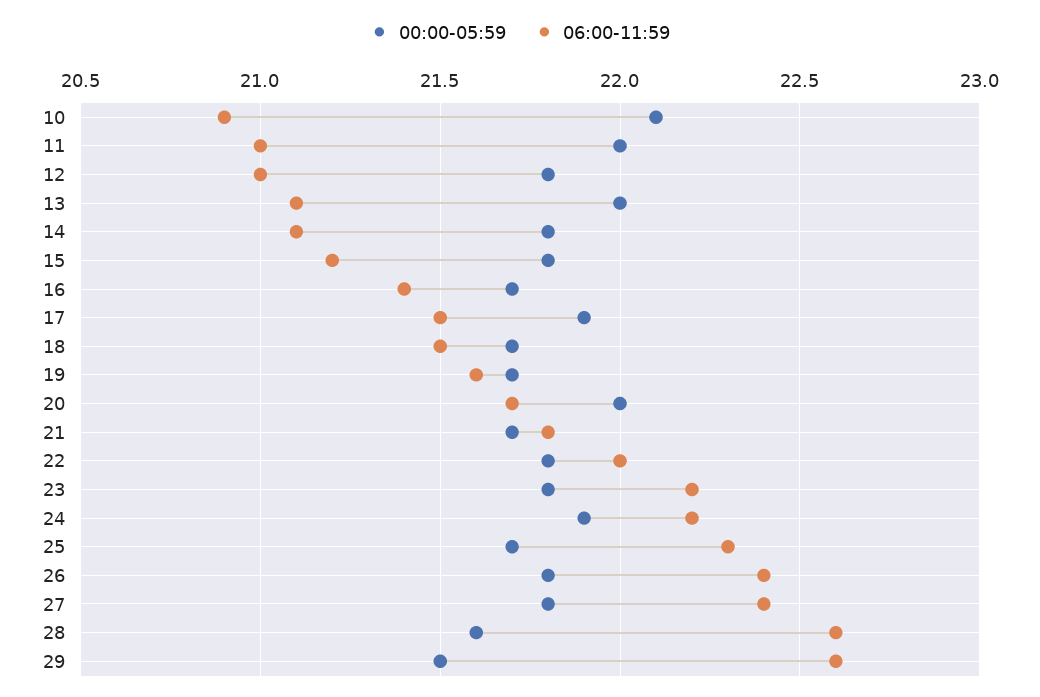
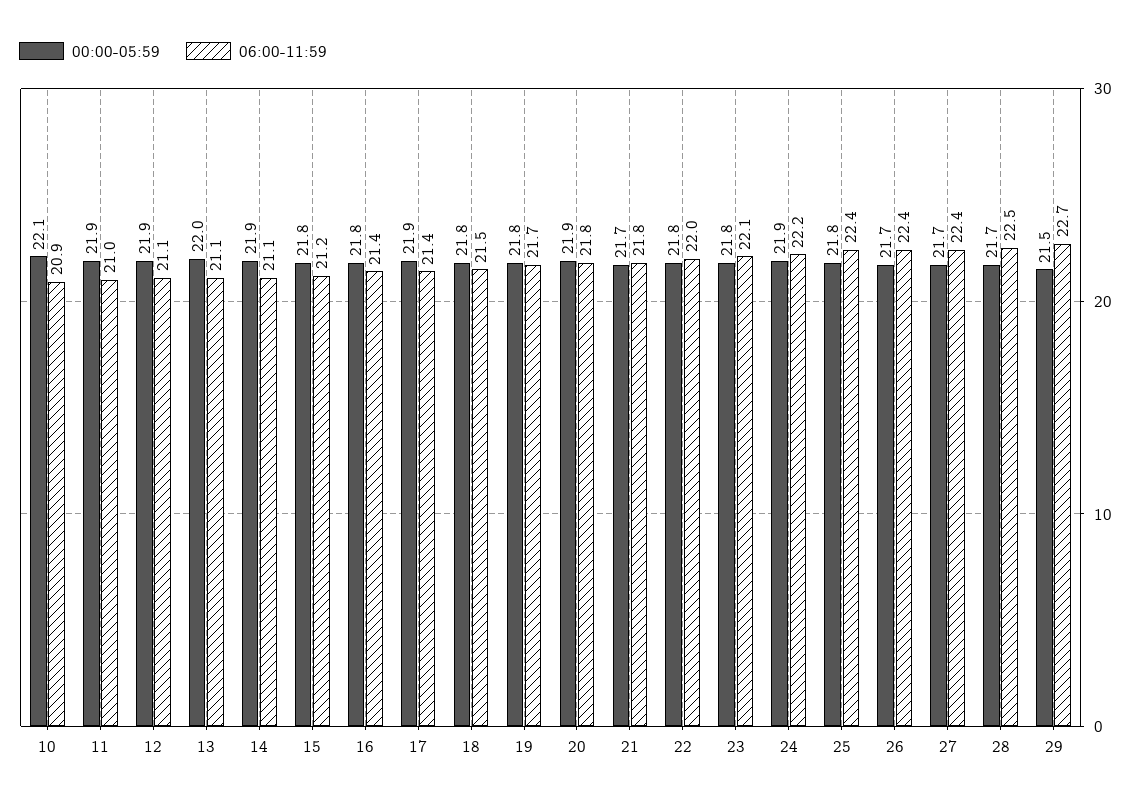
00:00-05:59, 11: 22 -> 21.9
00:00-05:59, 12: 21.8 -> 21.9
06:00-11:59, 12: 21 -> 21.1
00:00-05:59, 14: 21.8 -> 21.9
00:00-05:59, 16: 21.7 -> 21.8
06:00-11:59, 17: 21.5 -> 21.4
00:00-05:59, 18: 21.7 -> 21.8
00:00-05:59, 19: 21.7 -> 21.8
06:00-11:59, 19: 21.6 -> 21.7
00:00-05:59, 20: 22 -> 21.9
06:00-11:59, 20: 21.7 -> 21.8
06:00-11:59, 23: 22.2 -> 22.1
00:00-05:59, 25: 21.7 -> 21.8
06:00-11:59, 25: 22.3 -> 22.4
00:00-05:59, 26: 21.8 -> 21.7
00:00-05:59, 27: 21.8 -> 21.7
00:00-05:59, 28: 21.6 -> 21.7
06:00-11:59, 28: 22.6 -> 22.5
06:00-11:59, 29: 22.6 -> 22.7

